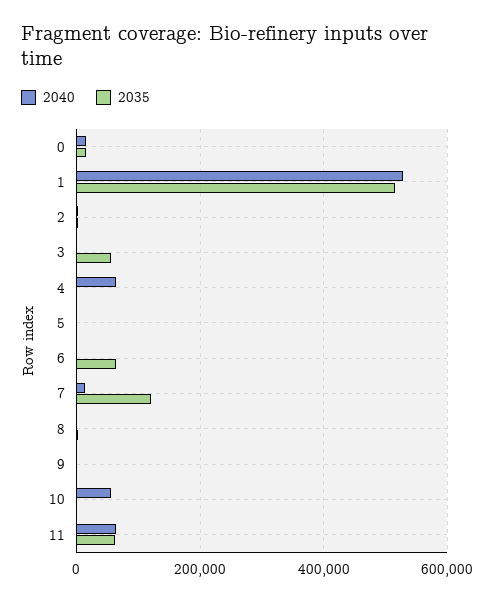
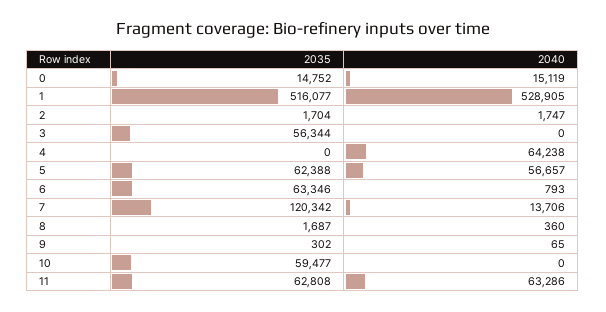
2040, 5: 0 -> 56657
2035, 5: 0 -> 62388
2040, 10: 60000 -> 0
2035, 10: 0 -> 59477

